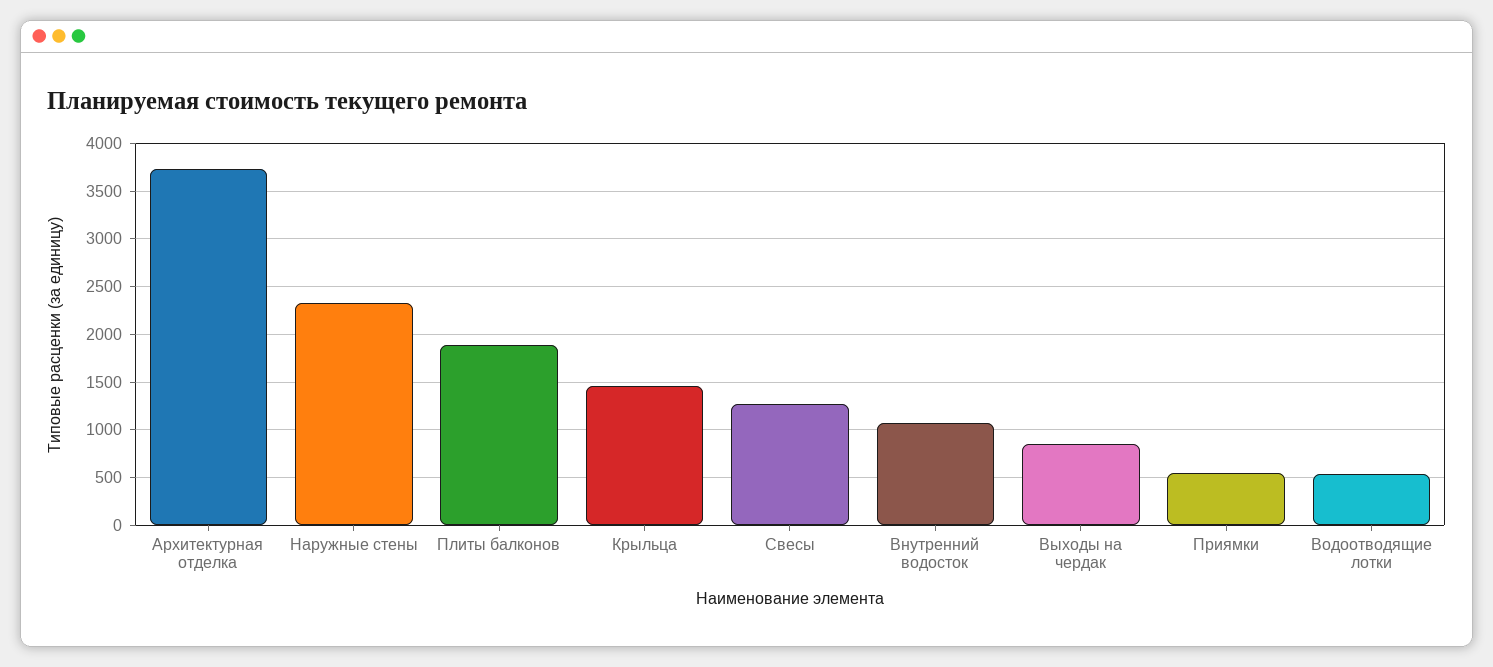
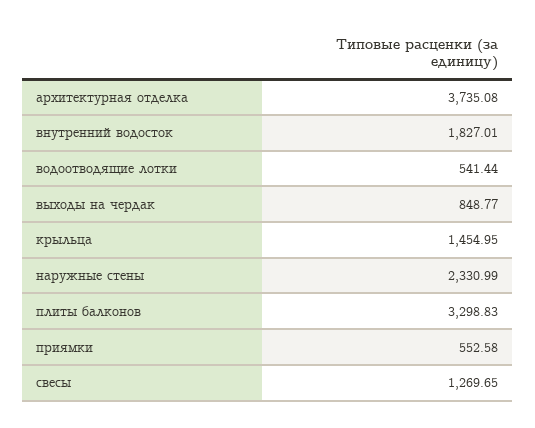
Плиты балконов: 1900 -> 3298.83
Внутренний водосток: 1100 -> 1827.01

